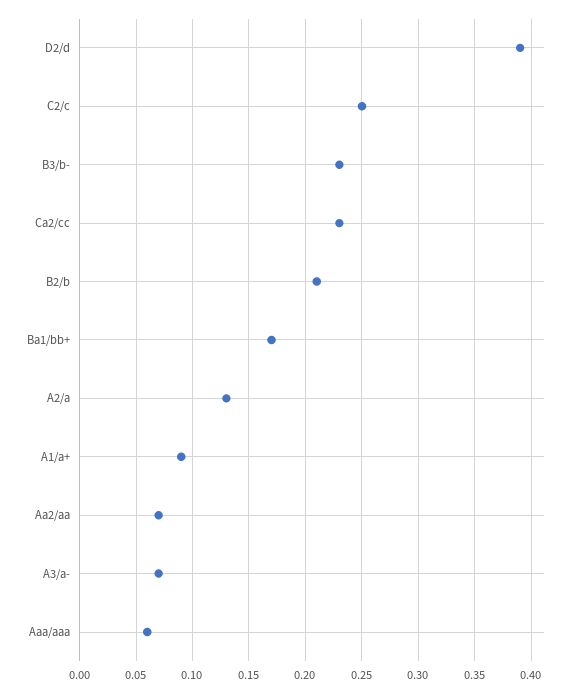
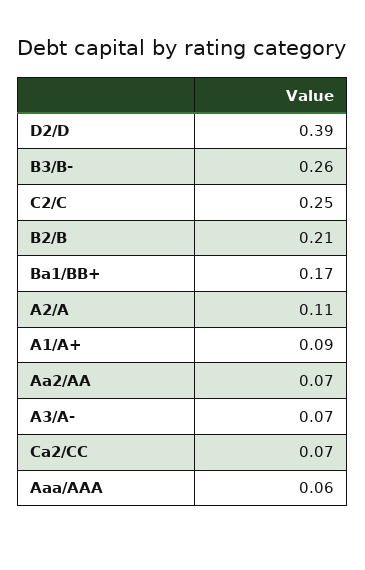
B3/b-: 0.23 -> 0.26
Ca2/cc: 0.23 -> 0.07
A2/a: 0.13 -> 0.11

